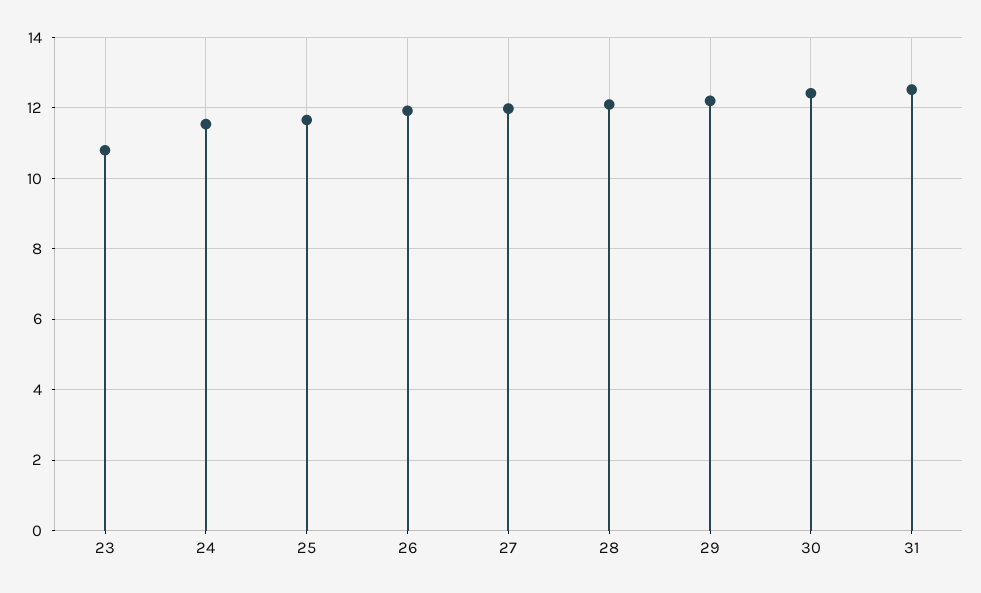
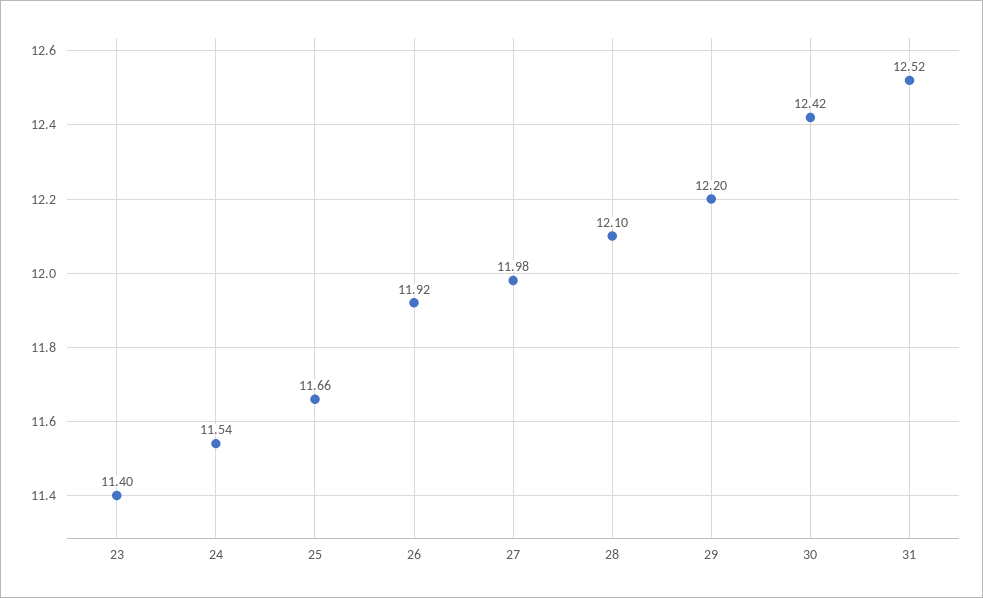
23: 10.8 -> 11.4

